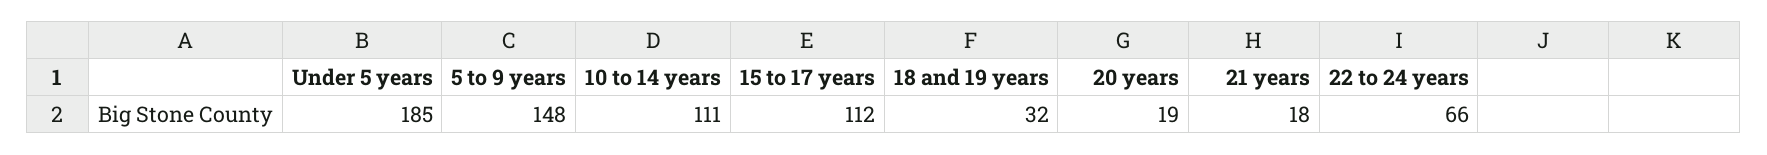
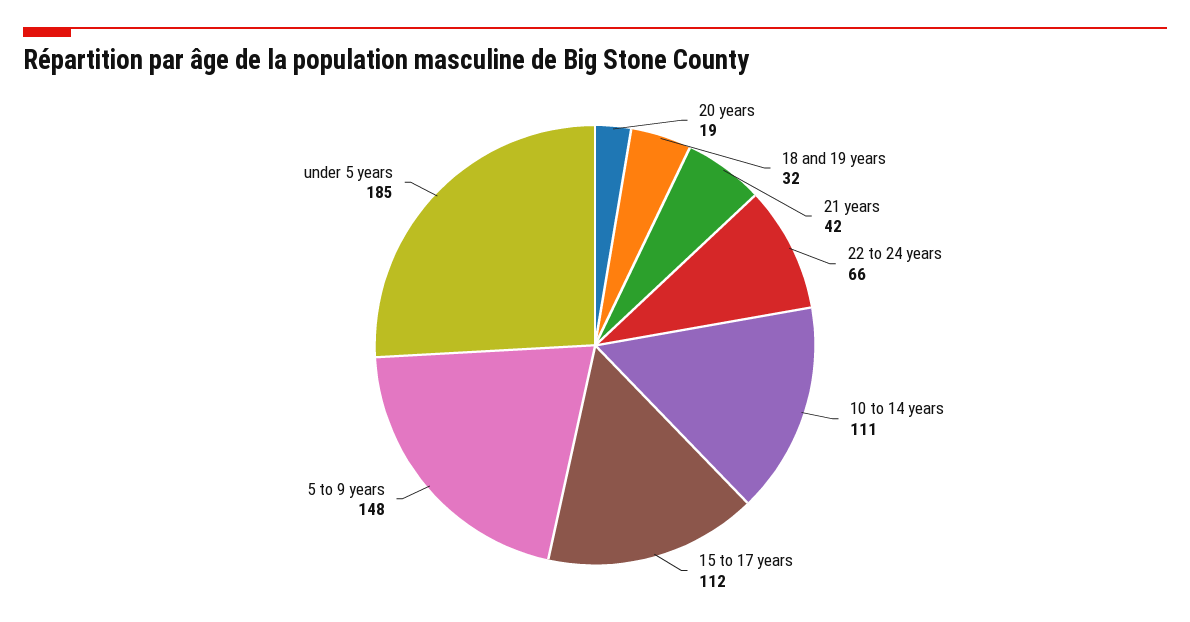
21 years: 18 -> 42

